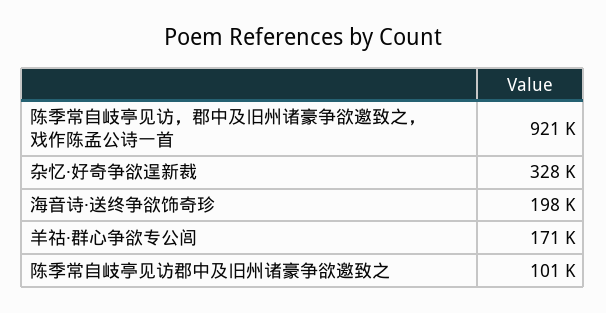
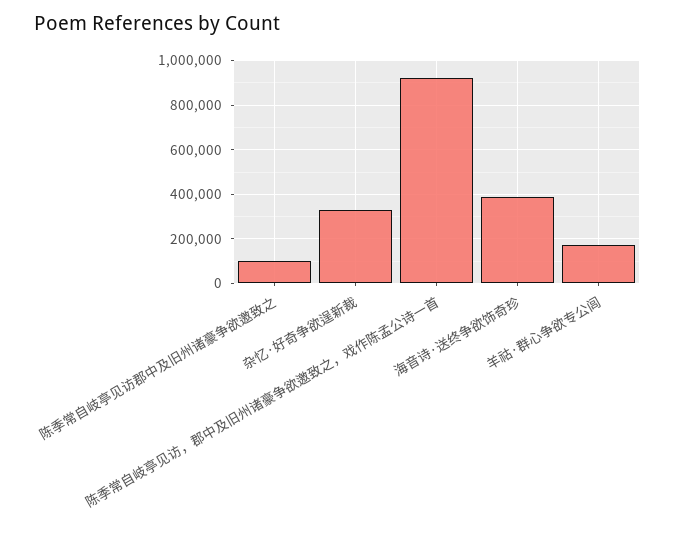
海音诗·送终争欲饰奇珍: 198000 -> 400000

